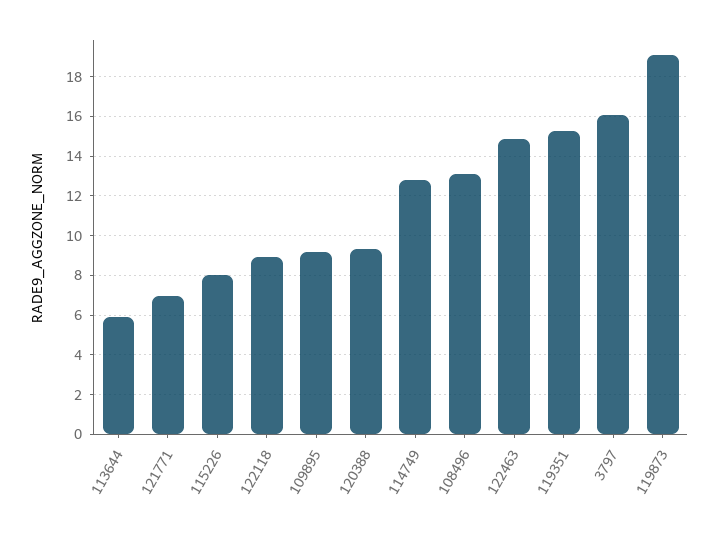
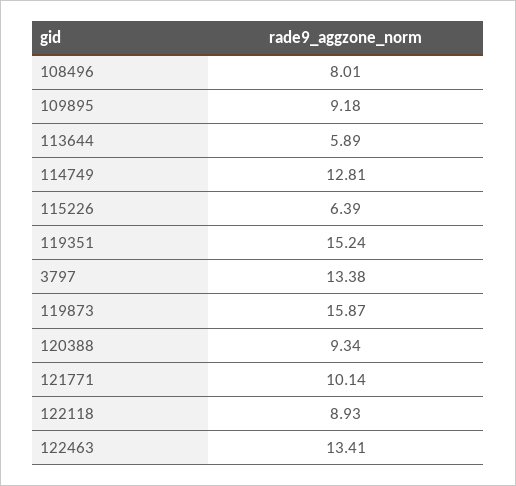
121771: 7 -> 10.14
115226: 8 -> 6.39
108496: 13 -> 8.01
122463: 15 -> 13.41
3797: 16 -> 13.38
119873: 19 -> 15.87

